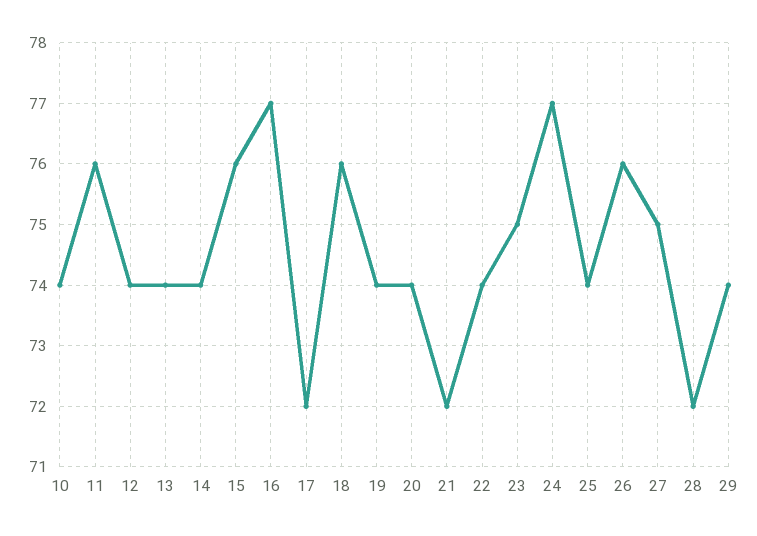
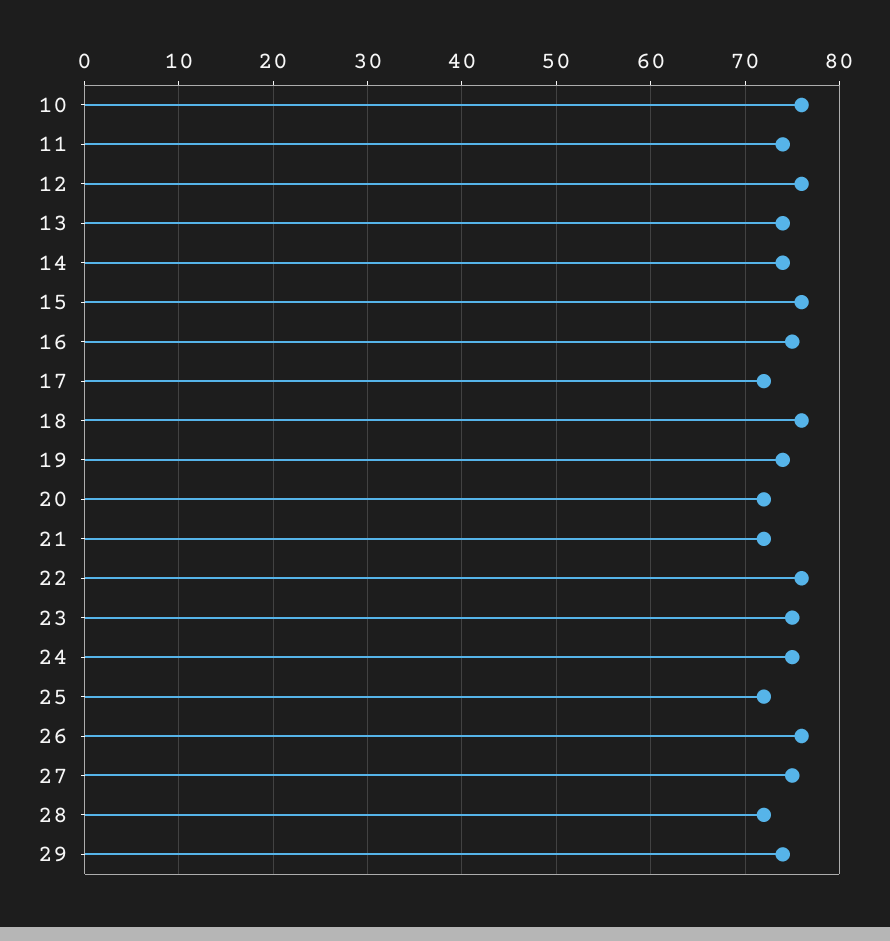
10: 74 -> 76
11: 76 -> 74
12: 74 -> 76
16: 77 -> 75
20: 74 -> 72
22: 74 -> 76
24: 77 -> 75
25: 74 -> 72

